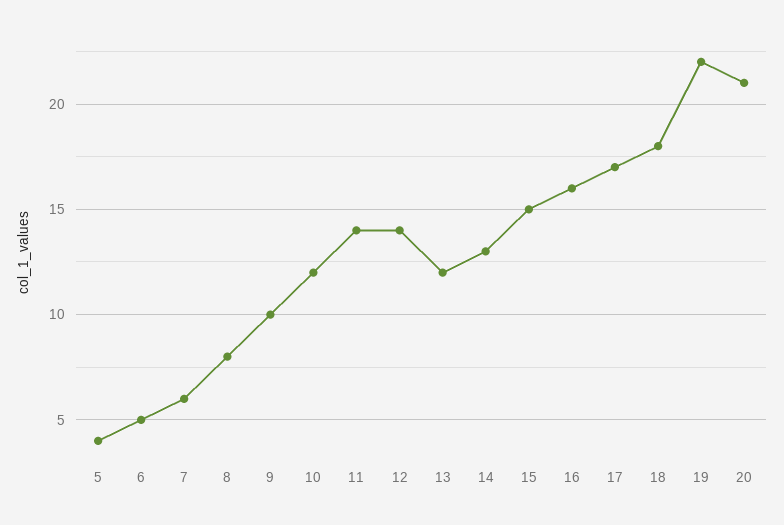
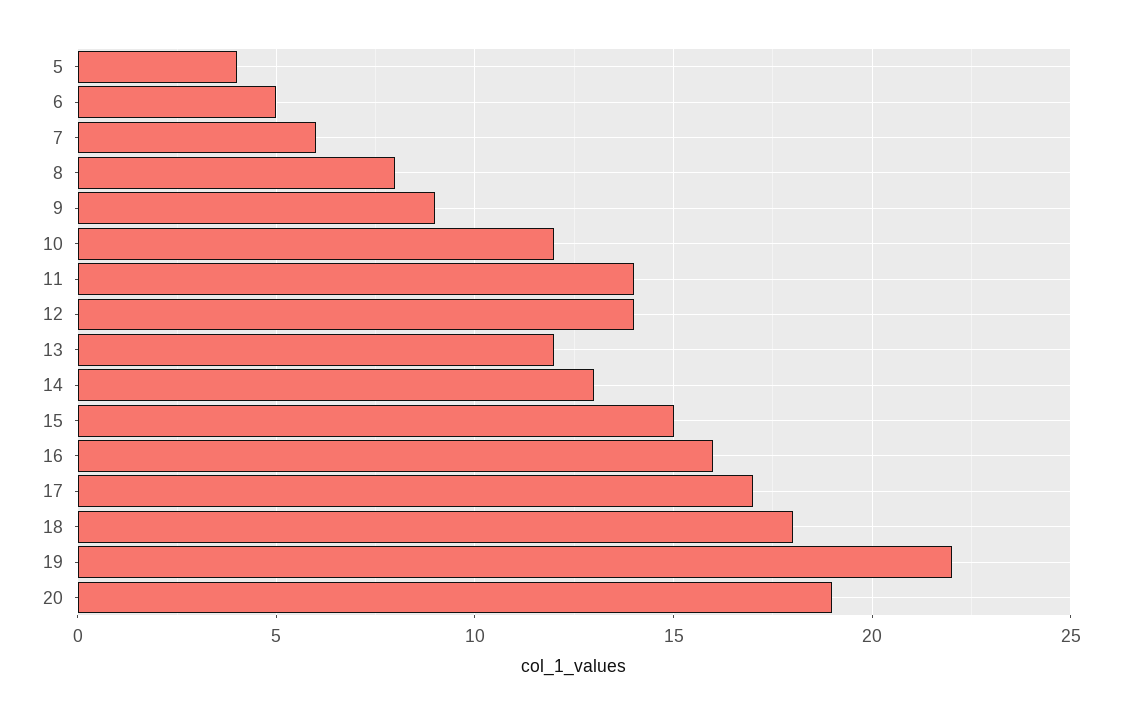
9: 10 -> 9
20: 21 -> 19

